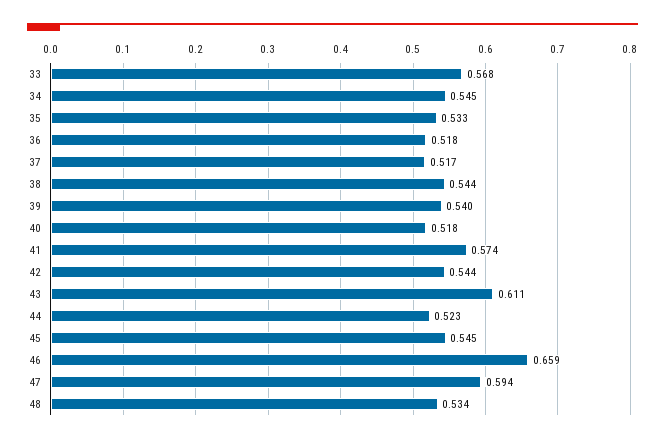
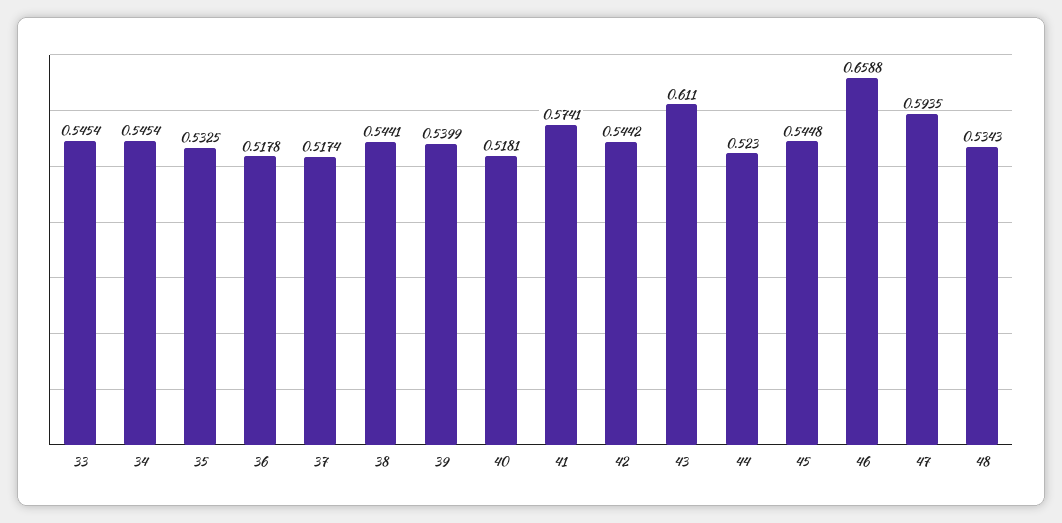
33: 0.568 -> 0.5454

